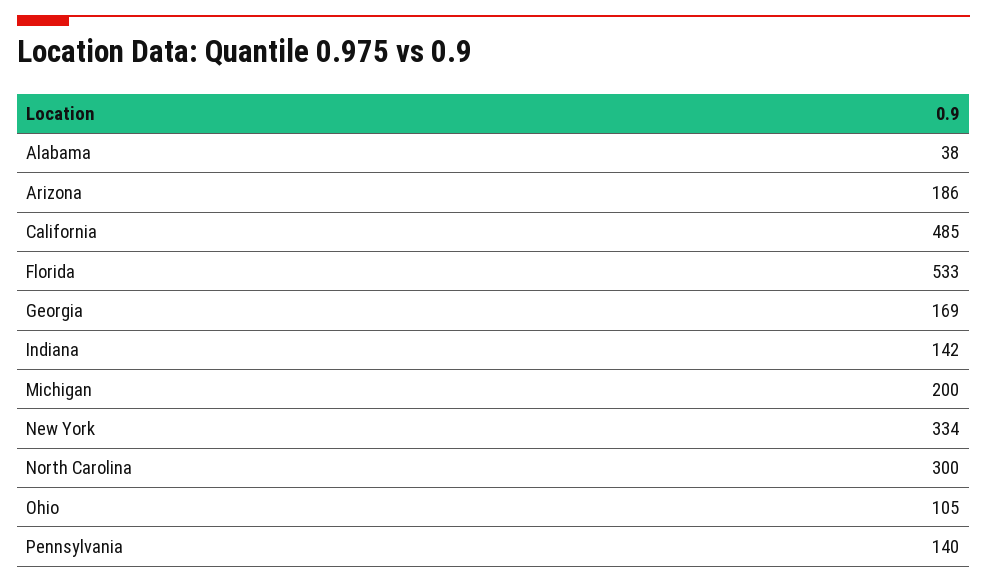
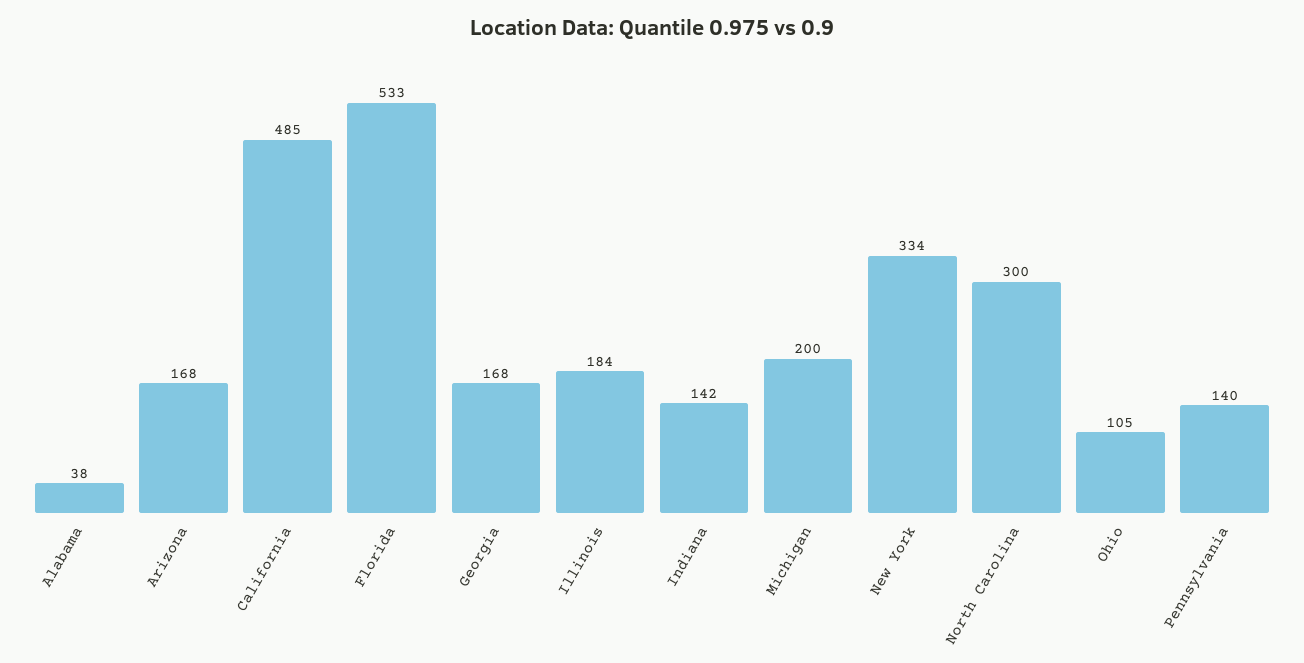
Arizona: 186 -> 168
Georgia: 169 -> 168
Illinois: none -> 184

